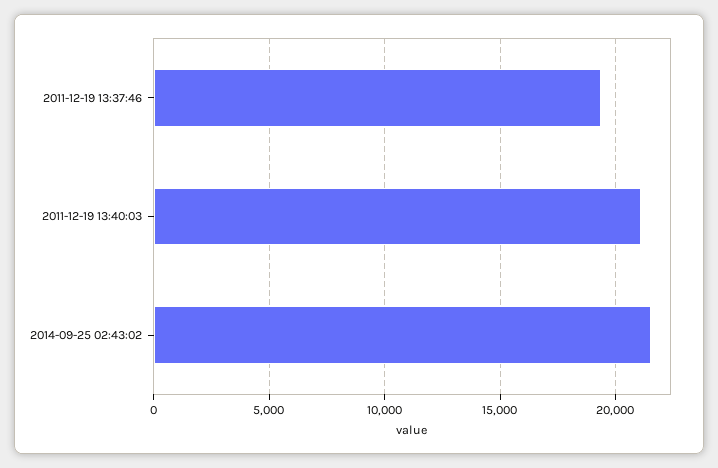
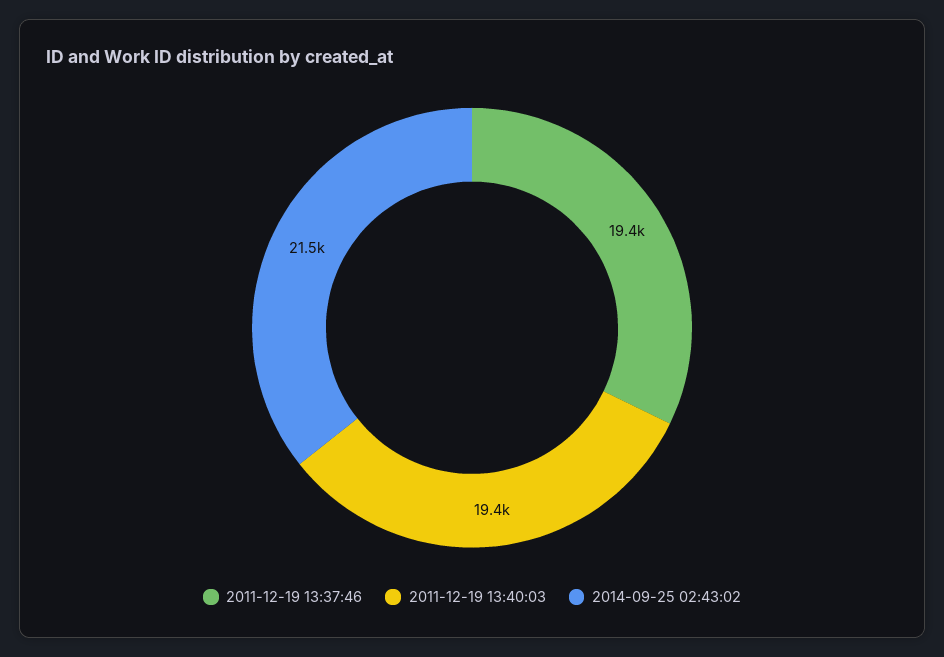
2011-12-19 13:40:03: 21000 -> 19400

